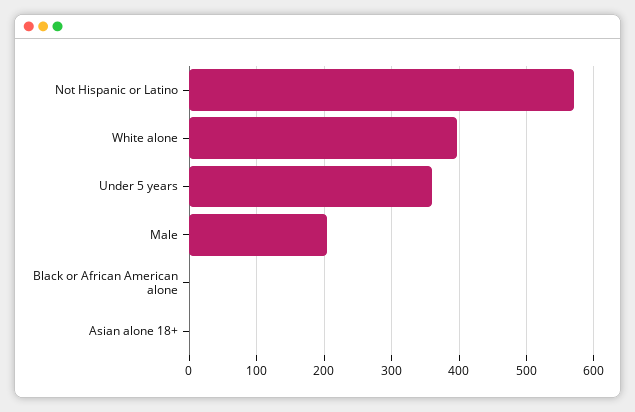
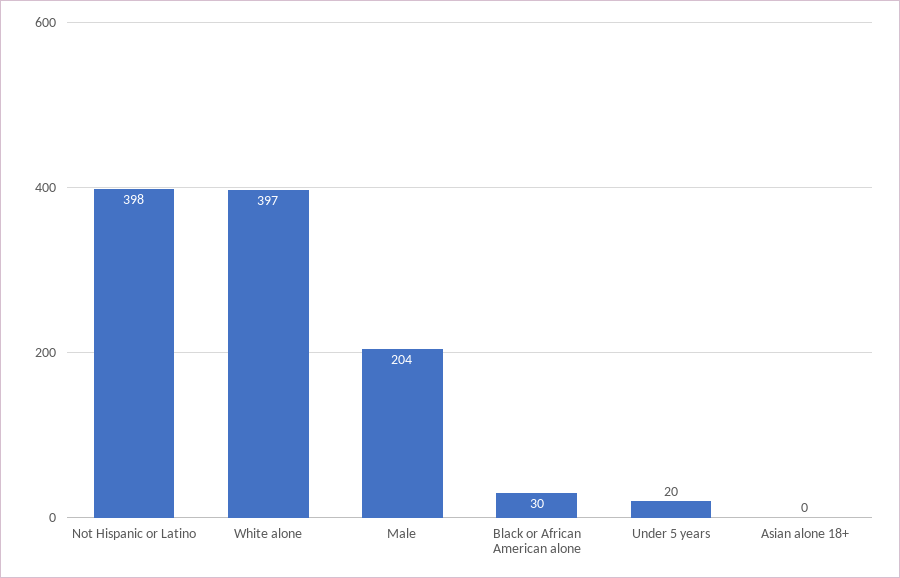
Not Hispanic or Latino: 570 -> 398
Under 5 years: 360 -> 20
Black or African American alone: 0 -> 30

